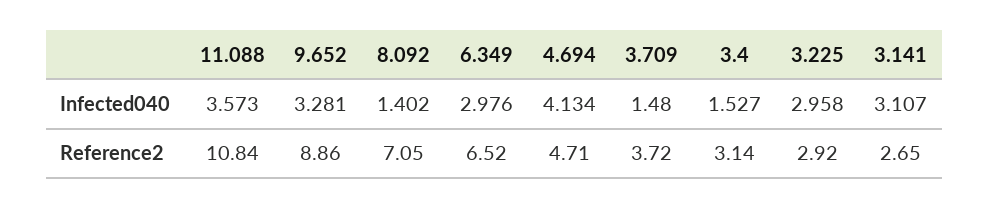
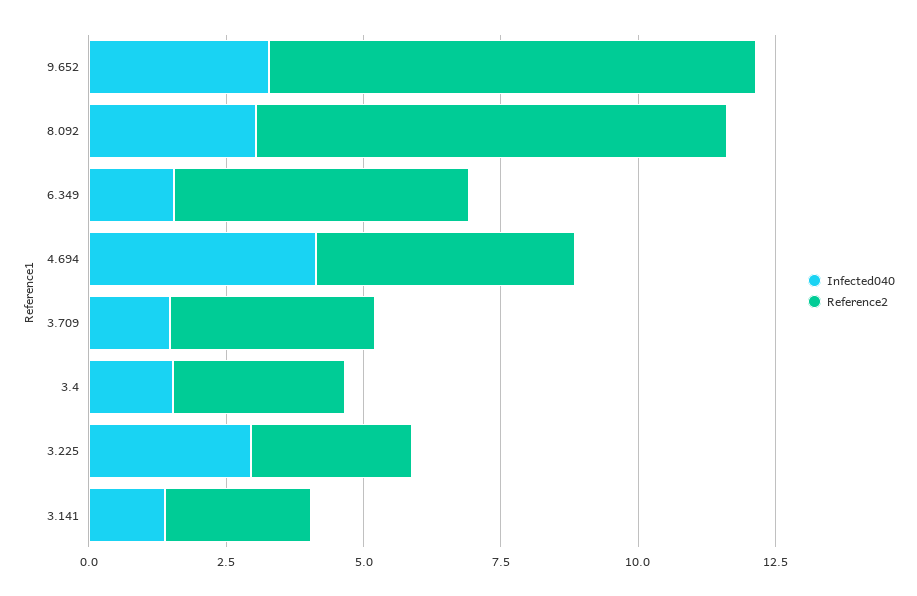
Infected040, 11.088: 3.573 -> none
Infected040, 8.092: 1.402 -> 3
Infected040, 6.349: 2.976 -> 1.5
Infected040, 3.141: 3.107 -> 1.5
Reference2, 11.088: 10.84 -> none
Reference2, 8.092: 7.05 -> 8.5
Reference2, 6.349: 6.52 -> 5.5

